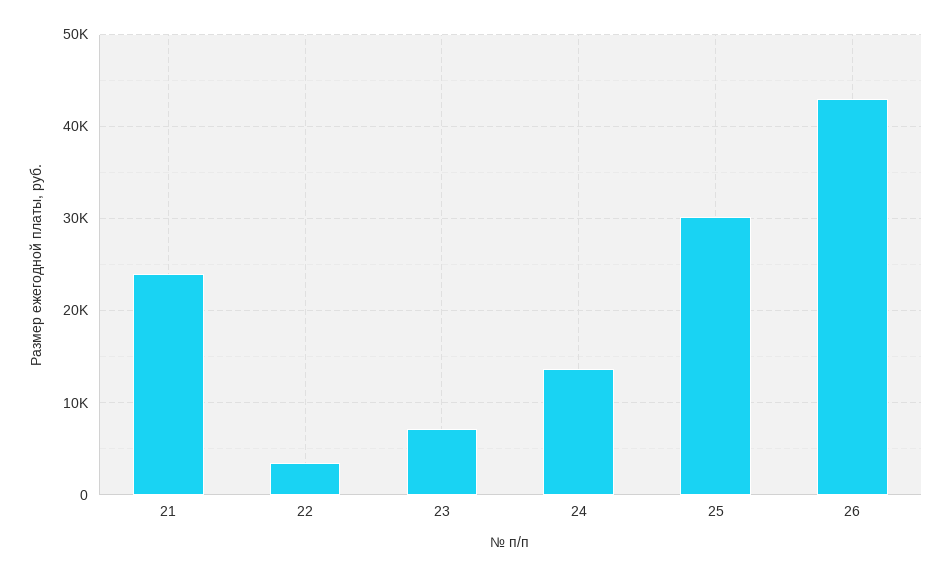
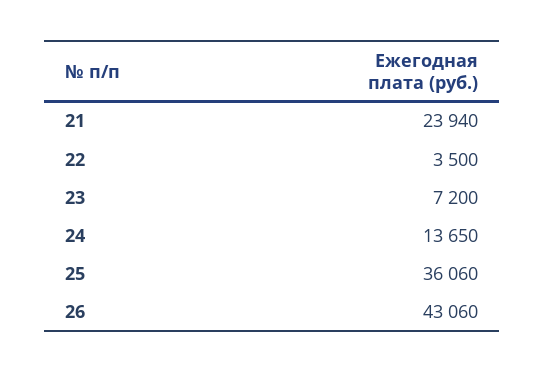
25: 30000 -> 36060

